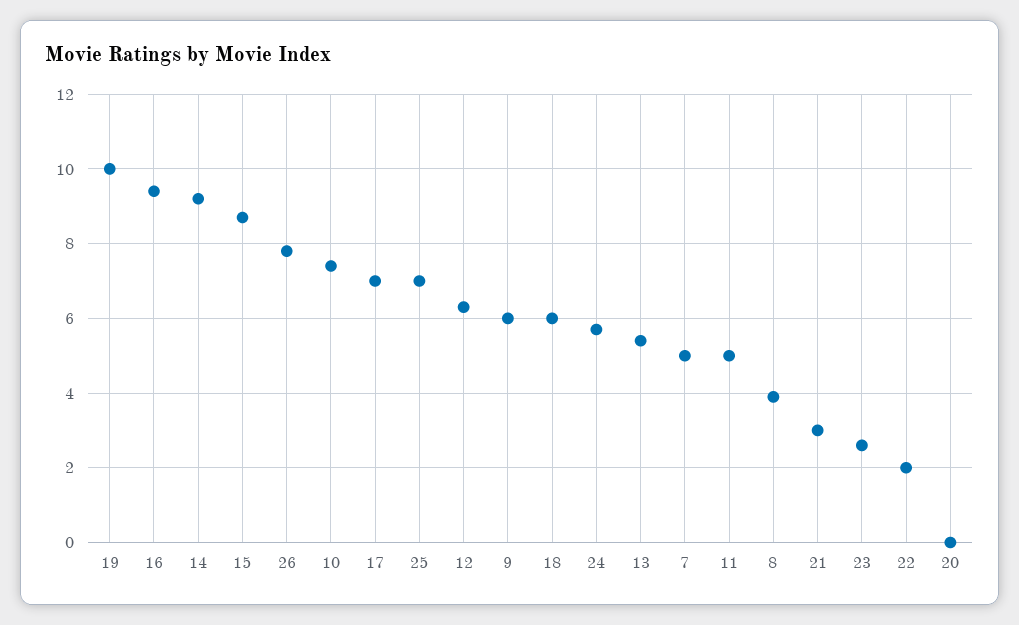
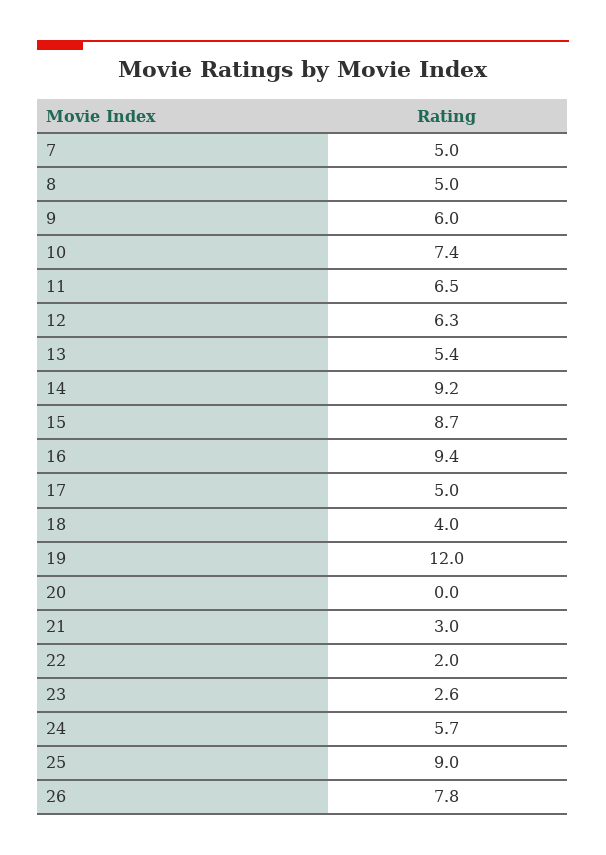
19: 10 -> 12
17: 7 -> 5
25: 7 -> 9
18: 6 -> 4
11: 5 -> 6.5
8: 4 -> 5

